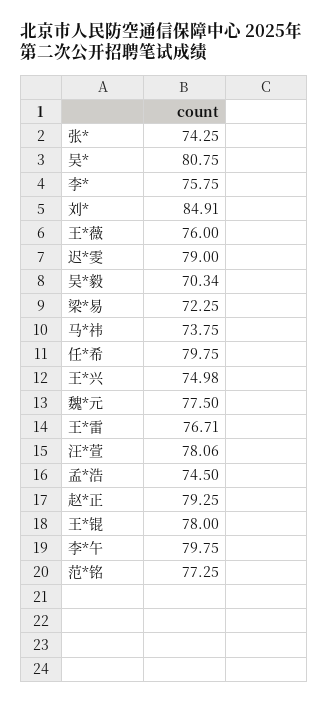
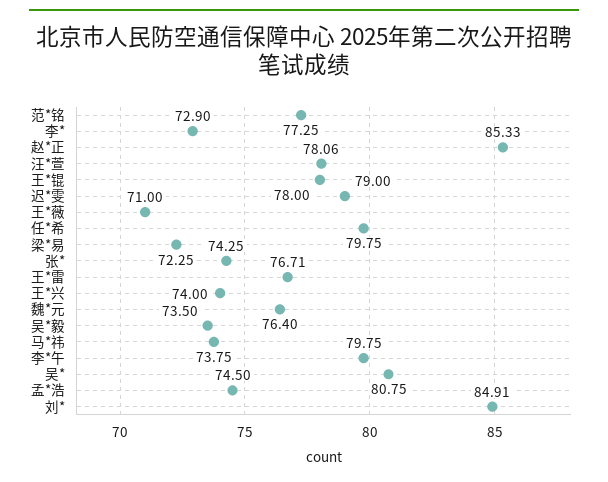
李*: 75.75 -> 72.9
王*薇: 76 -> 71
吴*毅: 70.34 -> 73.5
王*兴: 74.98 -> 74
魏*元: 77.5 -> 76.4
赵*正: 79.25 -> 85.33

